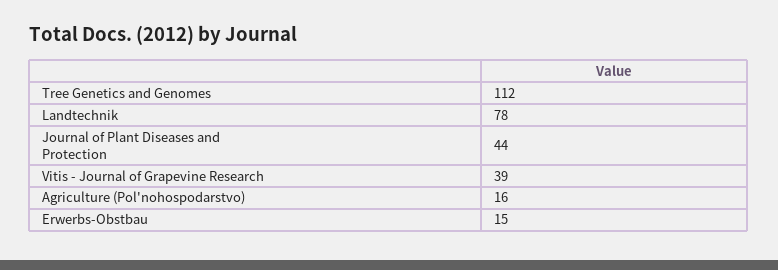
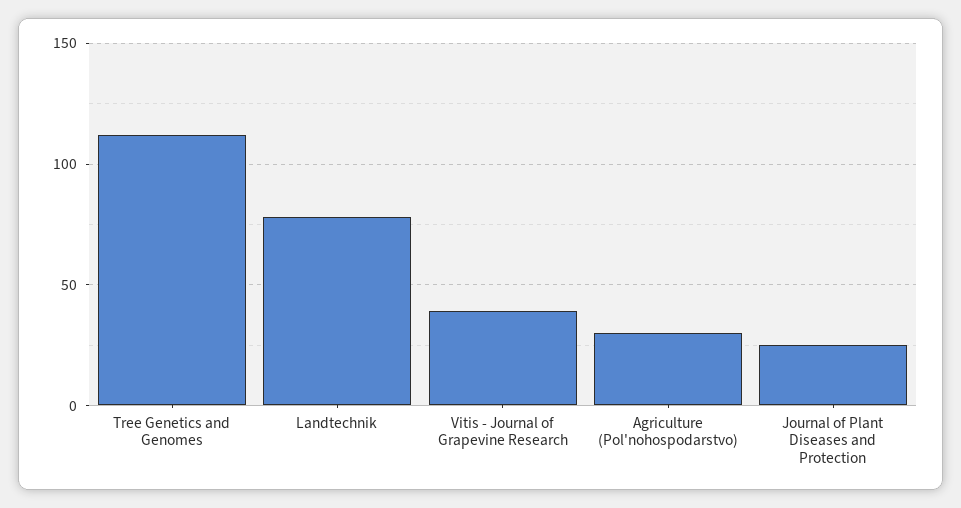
Journal of Plant Diseases and Protection: 44 -> 25
Agriculture (Pol'nohospodarstvo): 16 -> 30
Erwerbs-Obstbau: 15 -> none

